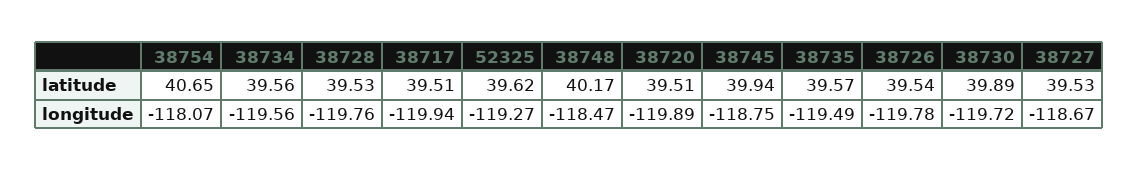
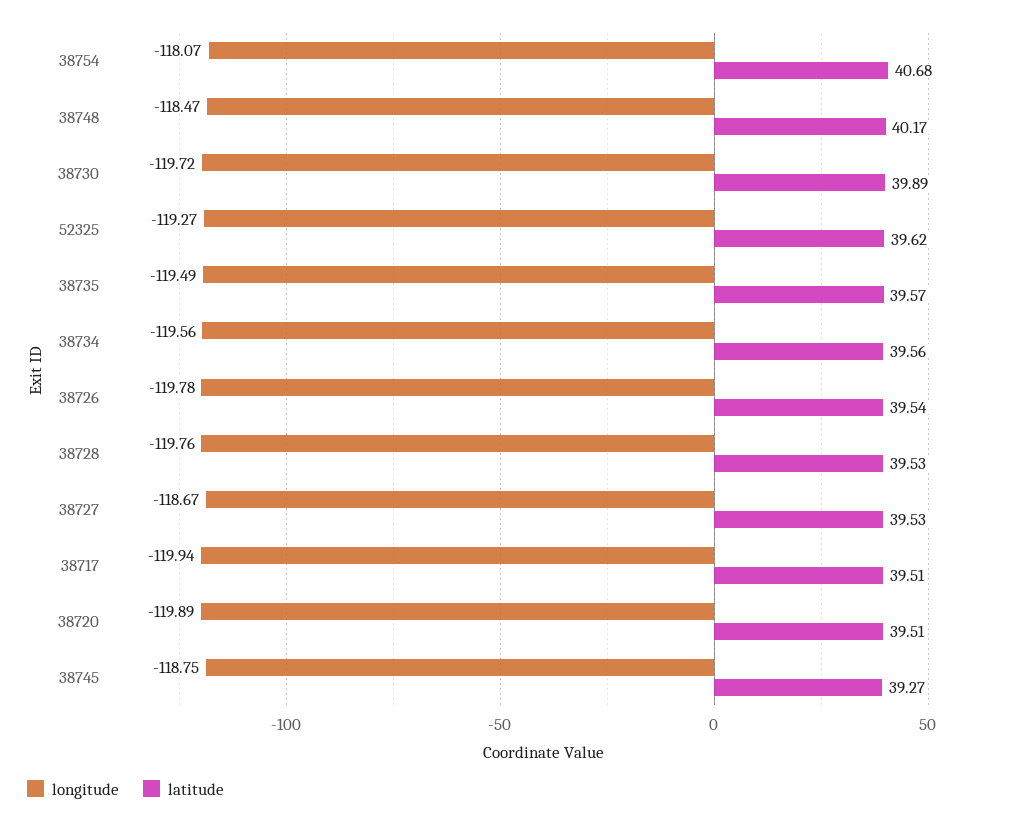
latitude, 38754: 40.65 -> 40.68
latitude, 38745: 39.94 -> 39.27

